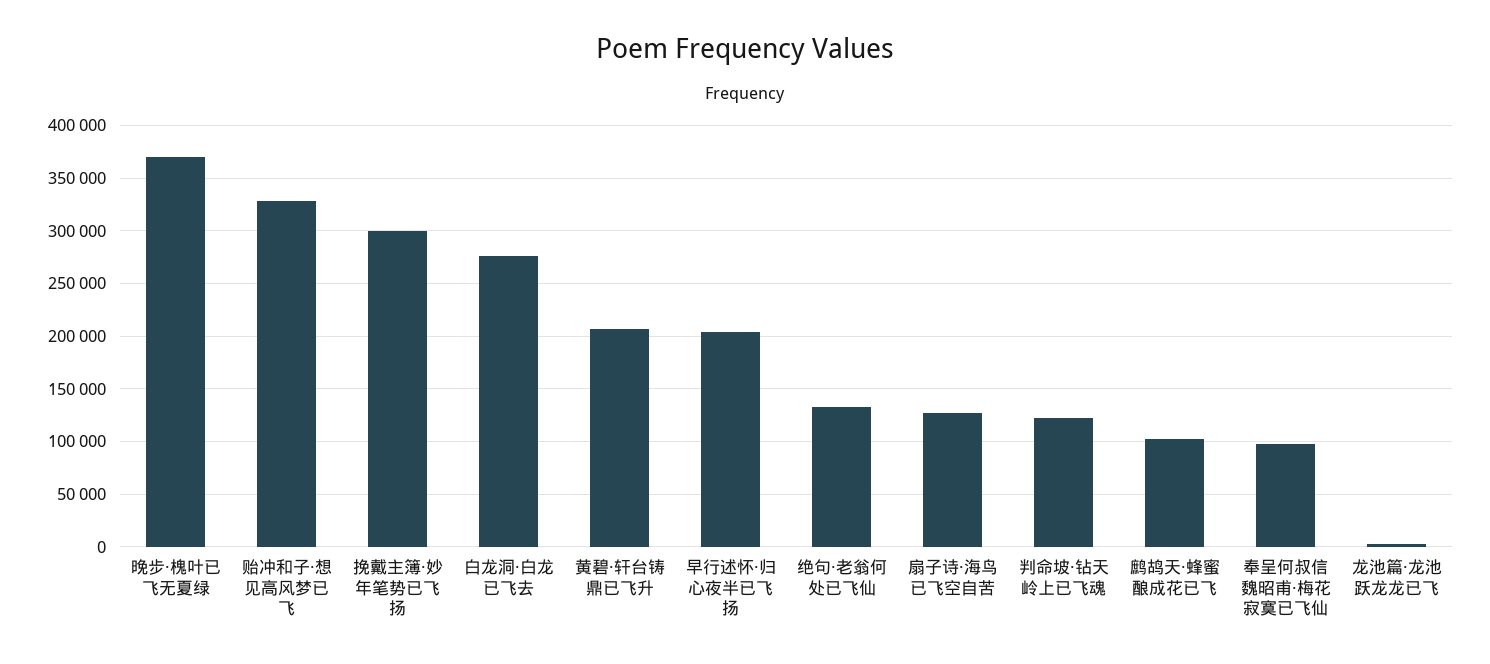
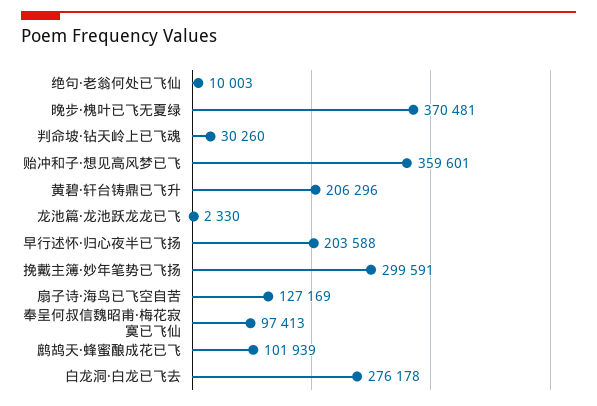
贻冲和子·想见高风梦已飞: 330000 -> 359601
绝句·老翁何处已飞仙: 130000 -> 10003
判命坡·钻天岭上已飞魂: 120000 -> 30260

